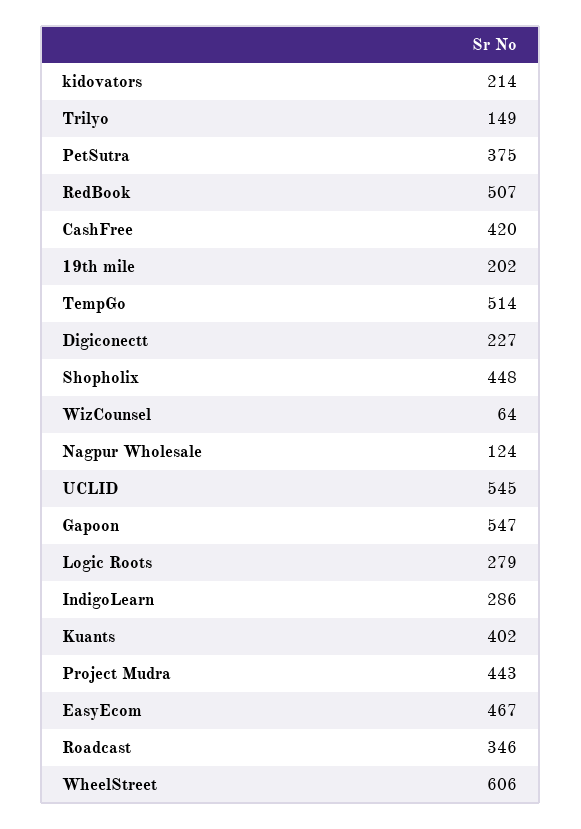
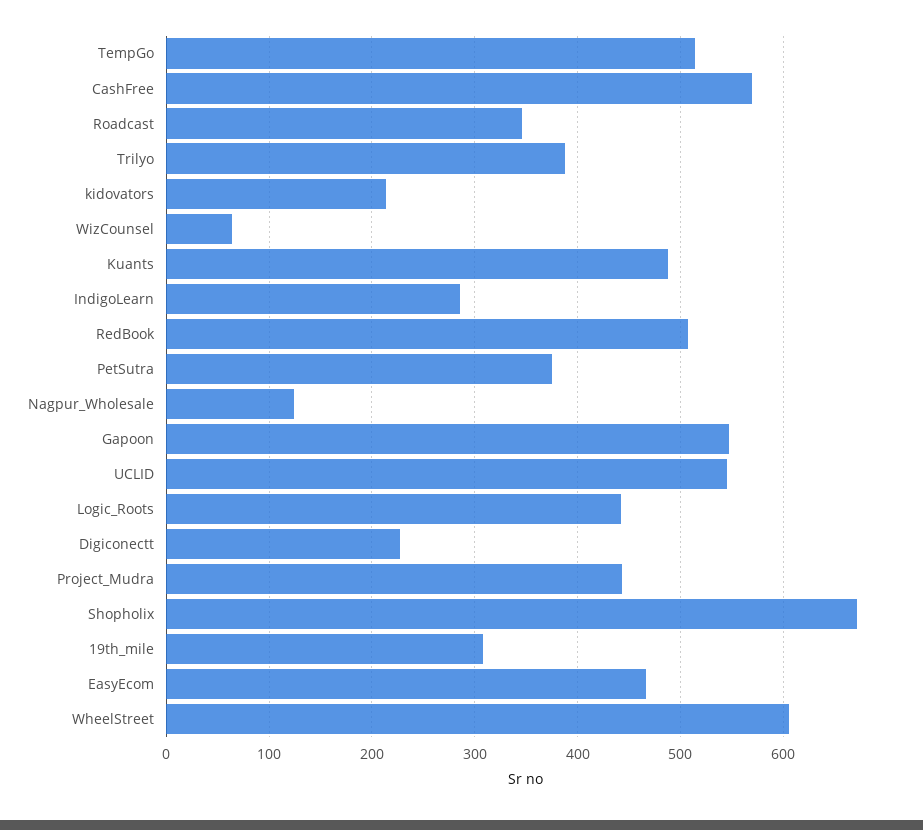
Trilyo: 149 -> 390
CashFree: 420 -> 570
19th mile: 202 -> 310
Shopholix: 448 -> 670
Logic Roots: 279 -> 440
Kuants: 402 -> 490

